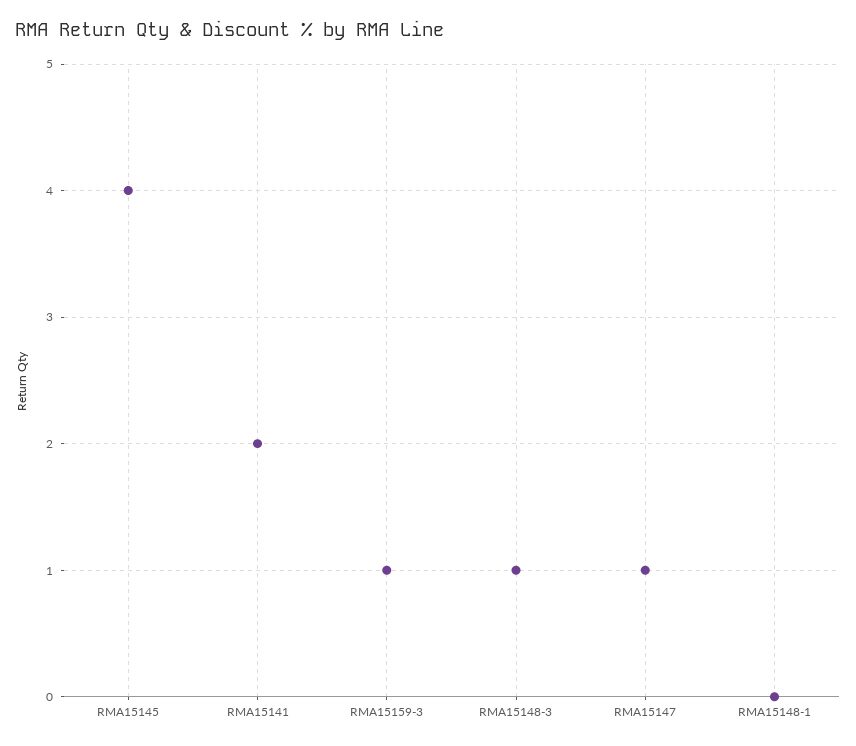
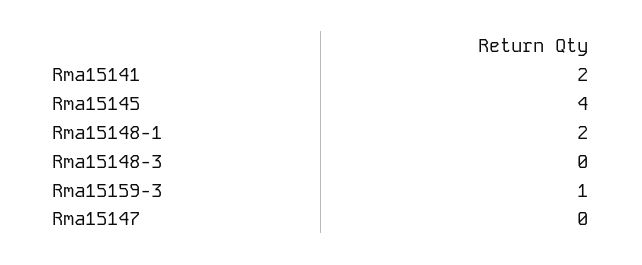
RMA15148-3: 1 -> 0
RMA15147: 1 -> 0
RMA15148-1: 0 -> 2

